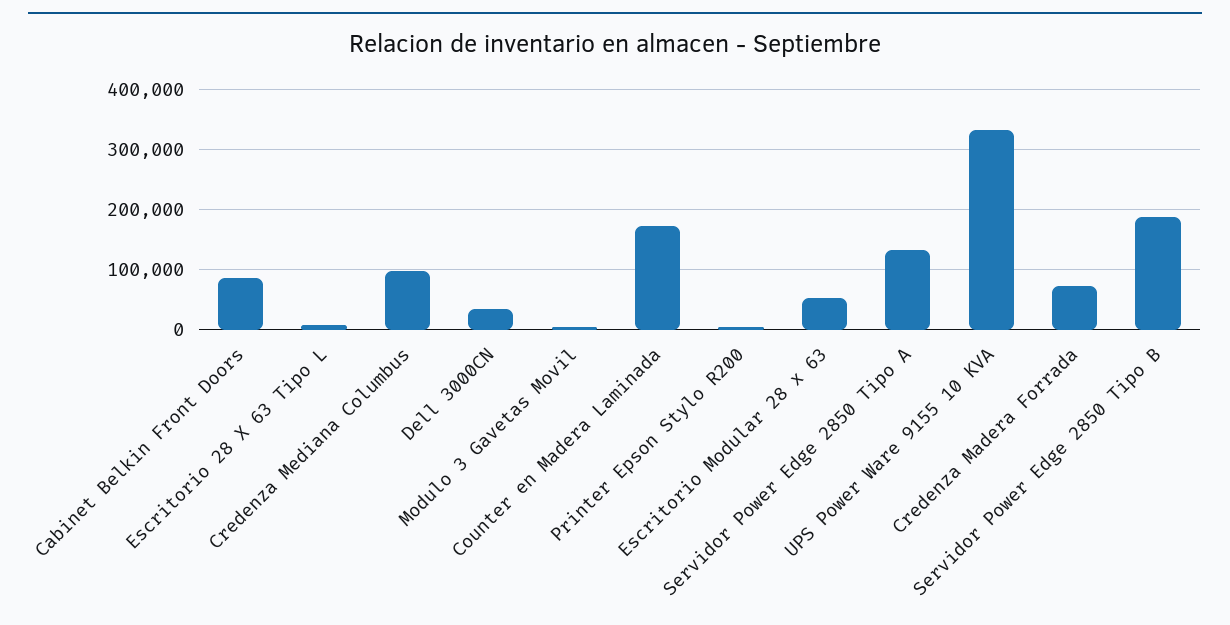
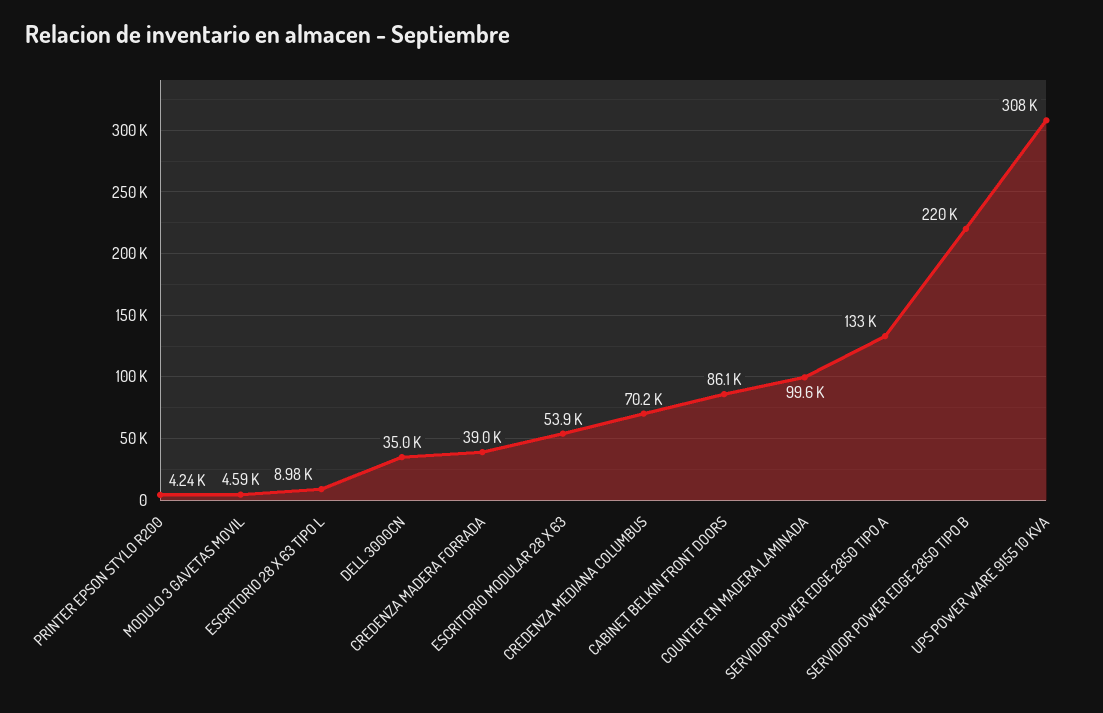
Credenza Mediana Columbus: 100000 -> 70200
Counter en Madera Laminada: 170000 -> 99600
UPS Power Ware 9155 10 KVA: 330000 -> 308000
Credenza Madera Forrada: 70000 -> 39000
Servidor Power Edge 2850 Tipo B: 190000 -> 220000

